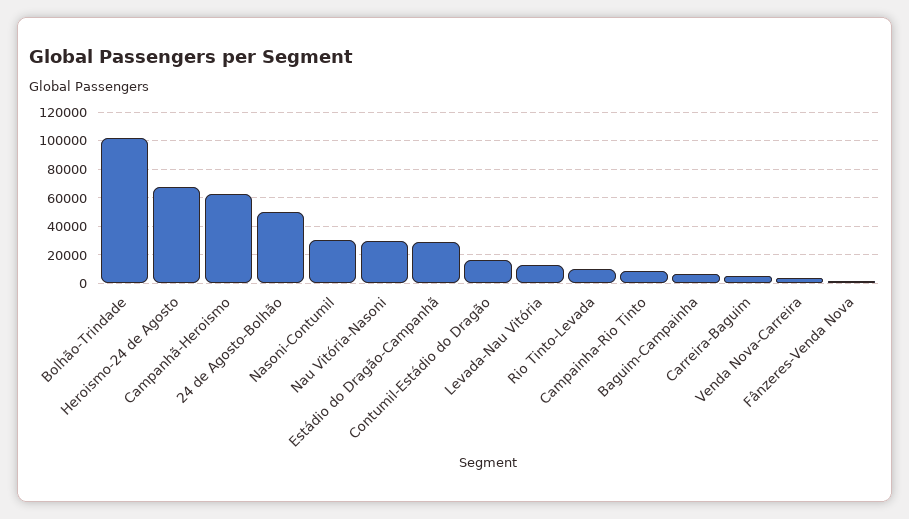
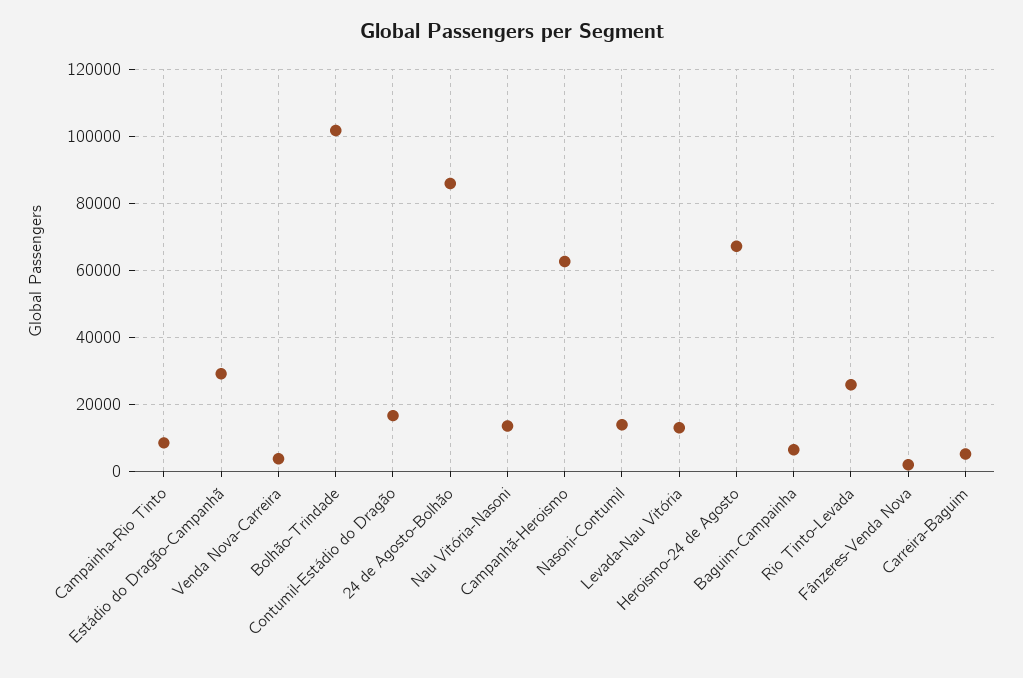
24 de Agosto-Bolhão: 50000 -> 86000
Nasoni-Contumil: 30000 -> 14000
Nau Vitória-Nasoni: 30000 -> 14000
Rio Tinto-Levada: 10000 -> 26000

